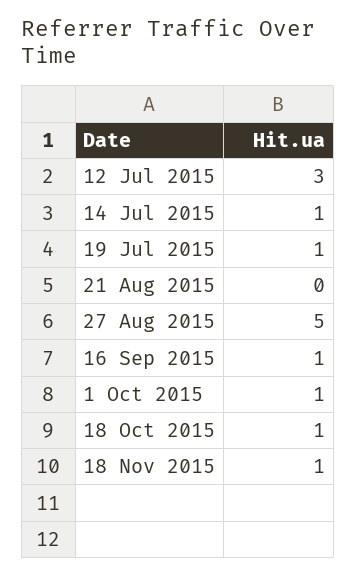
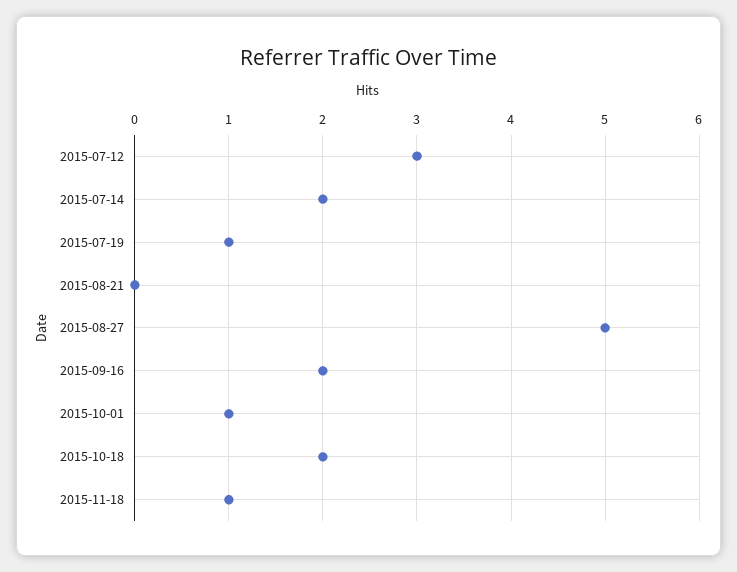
14 Jul 2015: 1 -> 2
16 Sep 2015: 1 -> 2
18 Oct 2015: 1 -> 2

